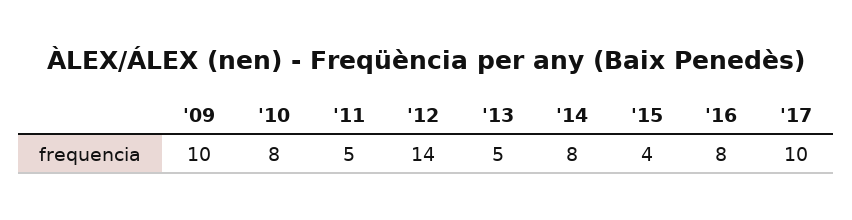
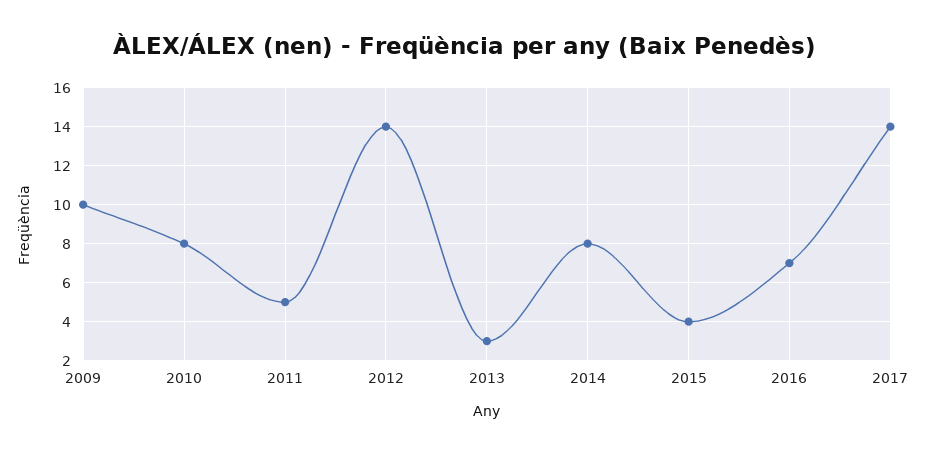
'13: 5 -> 3
'16: 8 -> 7
'17: 10 -> 14

